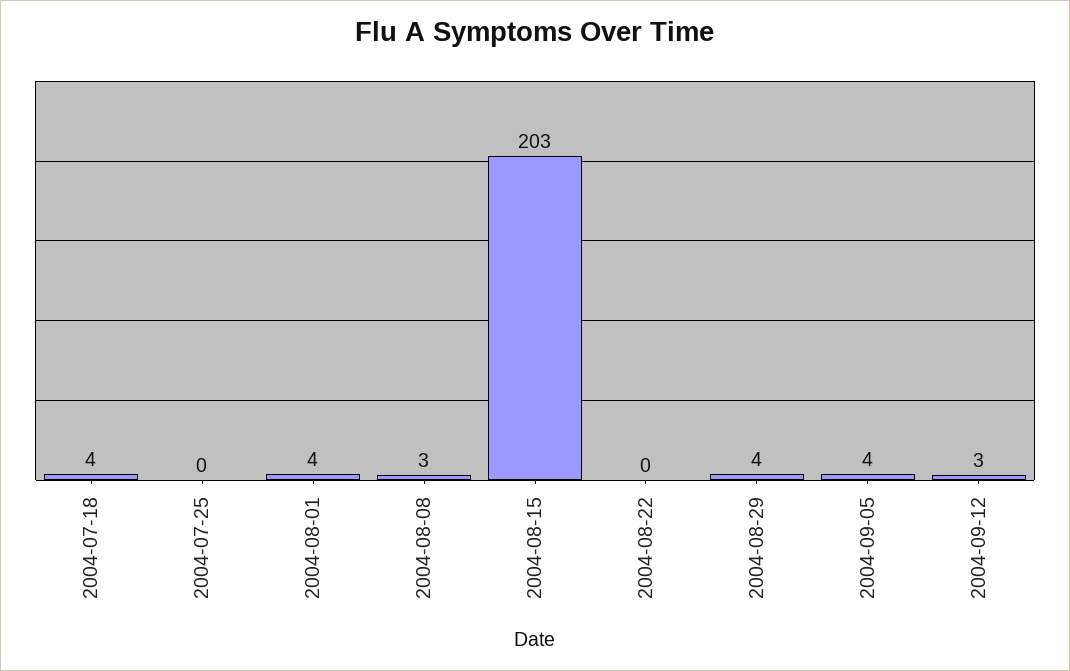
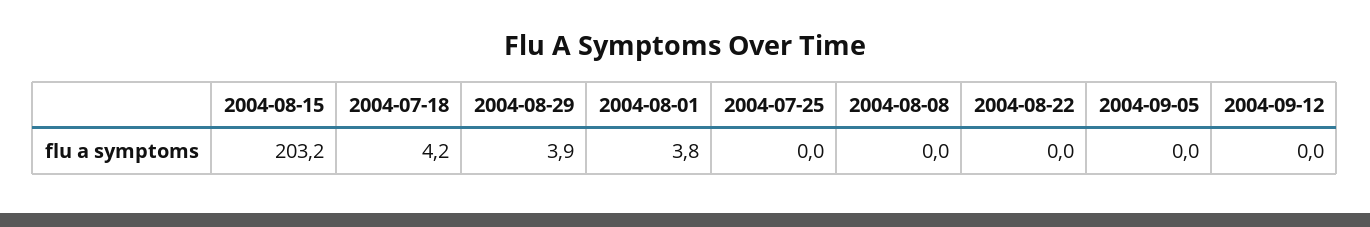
2004-08-08: 3 -> 0
2004-09-05: 4 -> 0
2004-09-12: 3 -> 0

